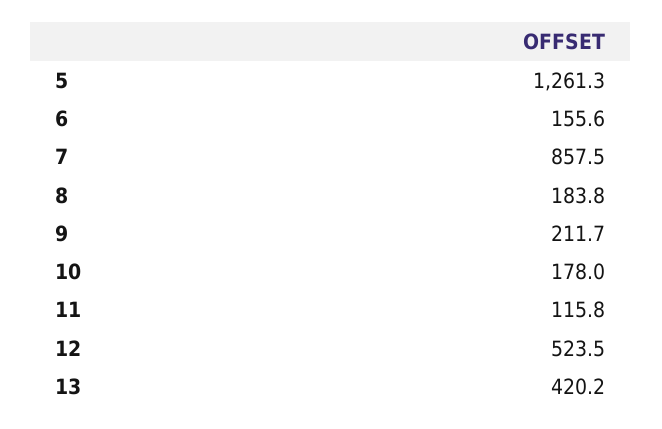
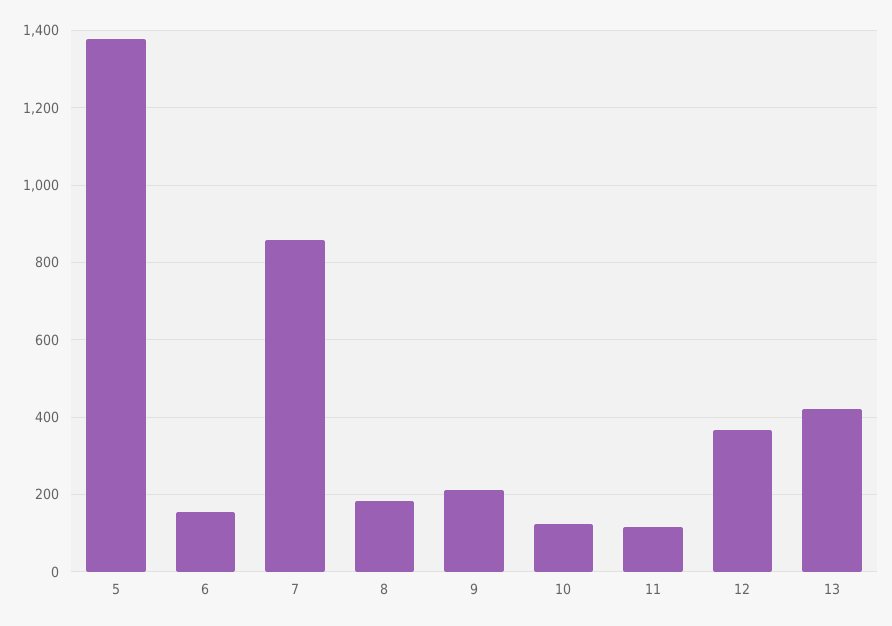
5: 1261.3 -> 1380
10: 178 -> 120
12: 523.5 -> 360

